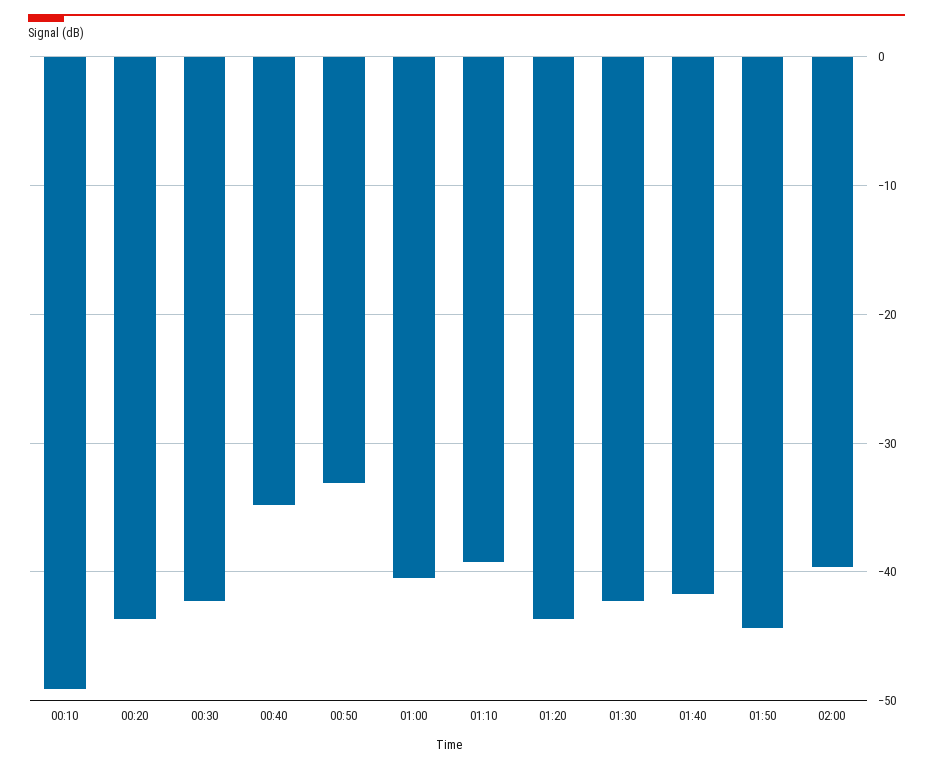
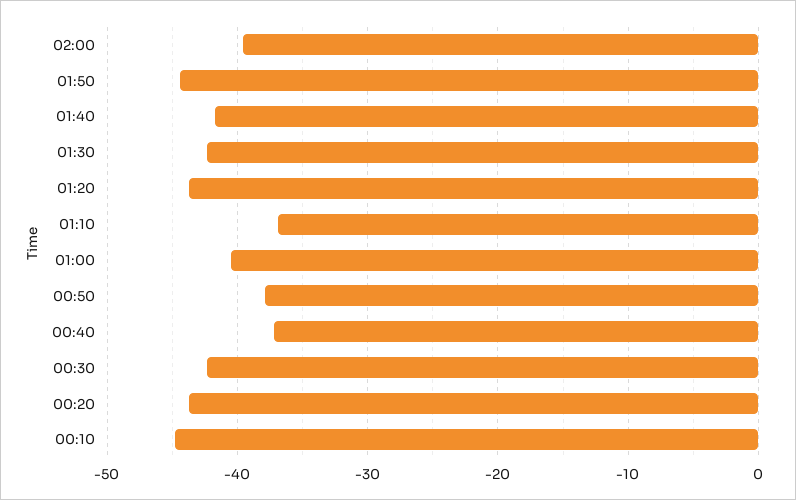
00:10: -49 -> -45
00:40: -35 -> -37
00:50: -33 -> -38
01:10: -39 -> -37

